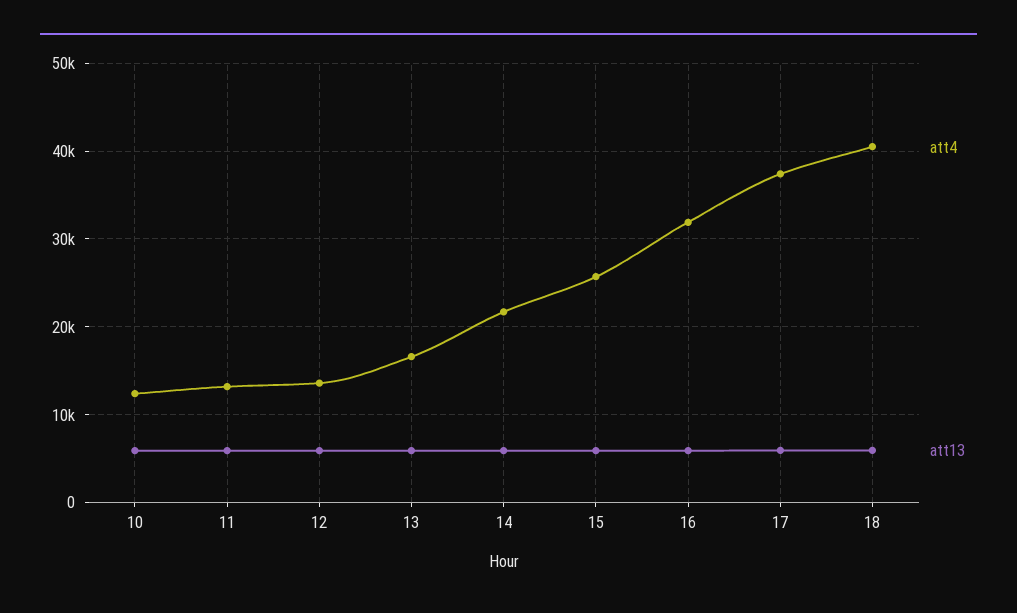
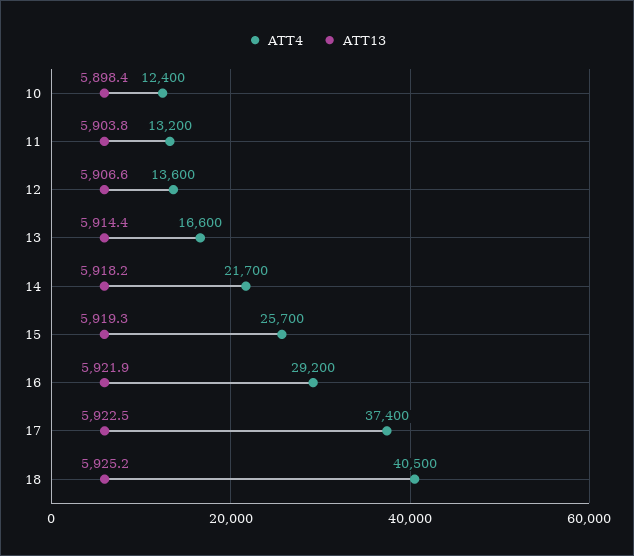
att4, 16: 32000 -> 29200

